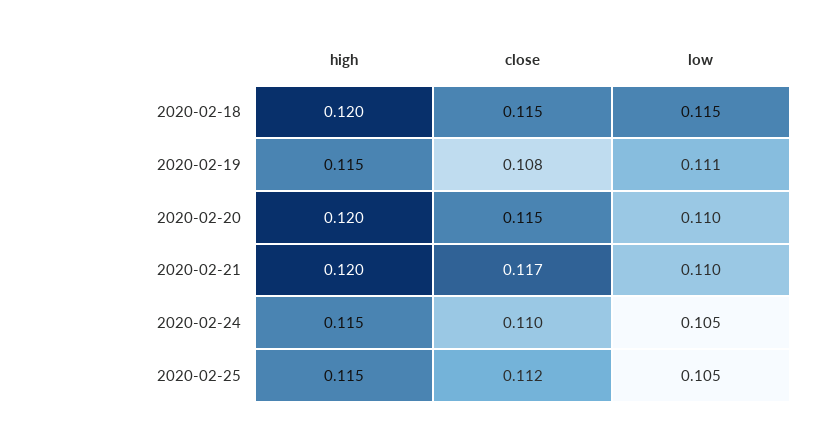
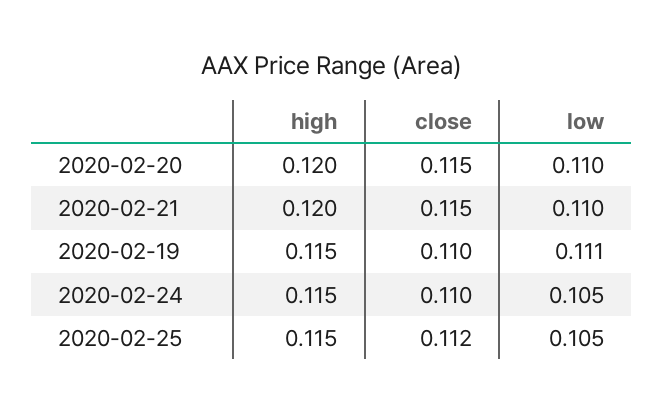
high, 2020-02-18: 0.12 -> none
close, 2020-02-18: 0.115 -> none
low, 2020-02-18: 0.115 -> none
close, 2020-02-19: 0.108 -> 0.11
close, 2020-02-21: 0.117 -> 0.115

